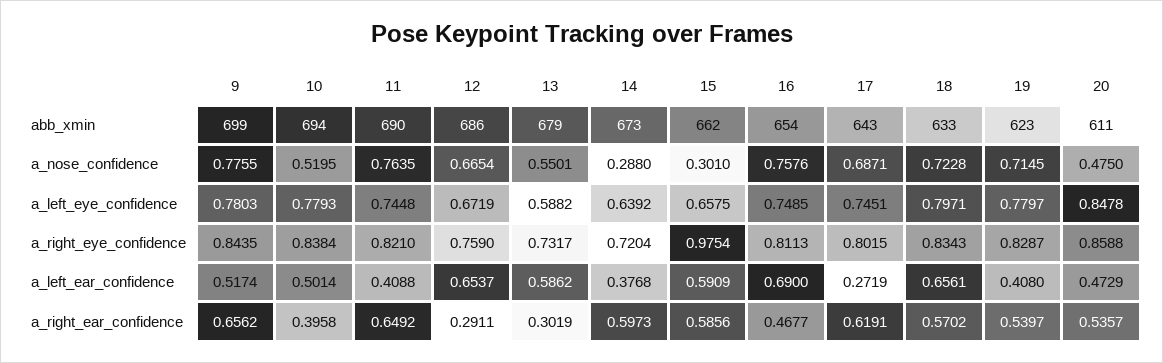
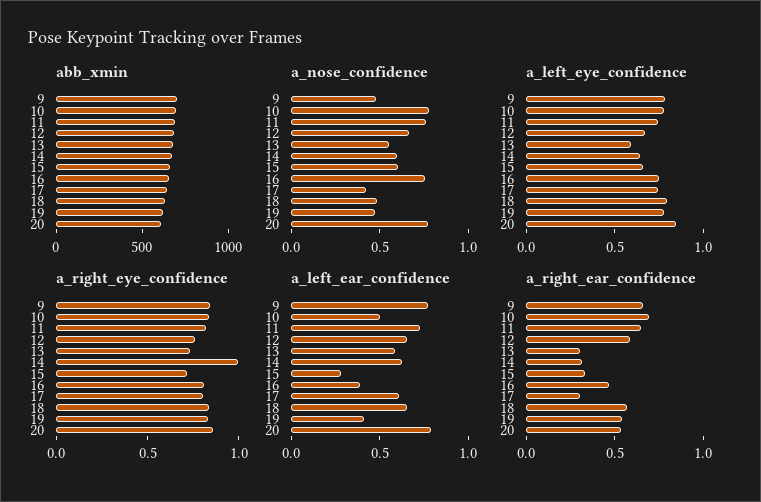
a_nose_confidence, 9: 0.7755 -> 0.5
a_nose_confidence, 10: 0.5195 -> 0.8
a_nose_confidence, 14: 0.288 -> 0.6
a_nose_confidence, 15: 0.301 -> 0.6
a_nose_confidence, 17: 0.6871 -> 0.4
a_nose_confidence, 18: 0.7228 -> 0.5
a_nose_confidence, 19: 0.7145 -> 0.5
a_nose_confidence, 20: 0.475 -> 0.8
a_right_eye_confidence, 14: 0.7204 -> 1
a_right_eye_confidence, 15: 0.9754 -> 0.7
a_left_ear_confidence, 9: 0.5174 -> 0.8
a_left_ear_confidence, 11: 0.4088 -> 0.7
a_left_ear_confidence, 14: 0.3768 -> 0.6
a_left_ear_confidence, 15: 0.5909 -> 0.3
a_left_ear_confidence, 16: 0.69 -> 0.4
a_left_ear_confidence, 17: 0.2719 -> 0.6
a_left_ear_confidence, 20: 0.4729 -> 0.8
a_right_ear_confidence, 10: 0.3958 -> 0.7
a_right_ear_confidence, 12: 0.2911 -> 0.6
a_right_ear_confidence, 14: 0.5973 -> 0.3
a_right_ear_confidence, 15: 0.5856 -> 0.3
a_right_ear_confidence, 17: 0.6191 -> 0.3

